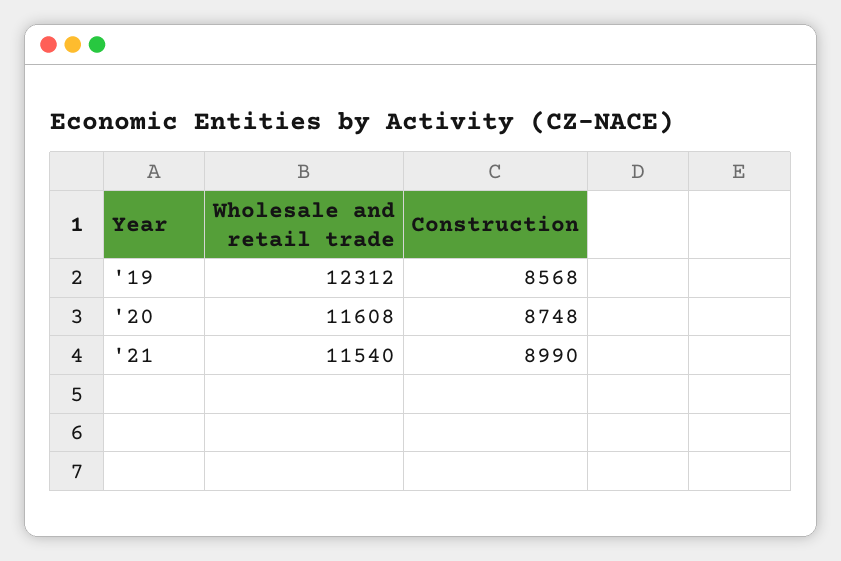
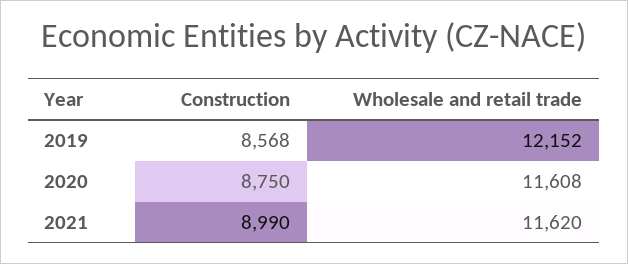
Wholesale and retail trade, '19: 12312 -> 12152
Construction, '20: 8748 -> 8750
Wholesale and retail trade, '21: 11540 -> 11620

